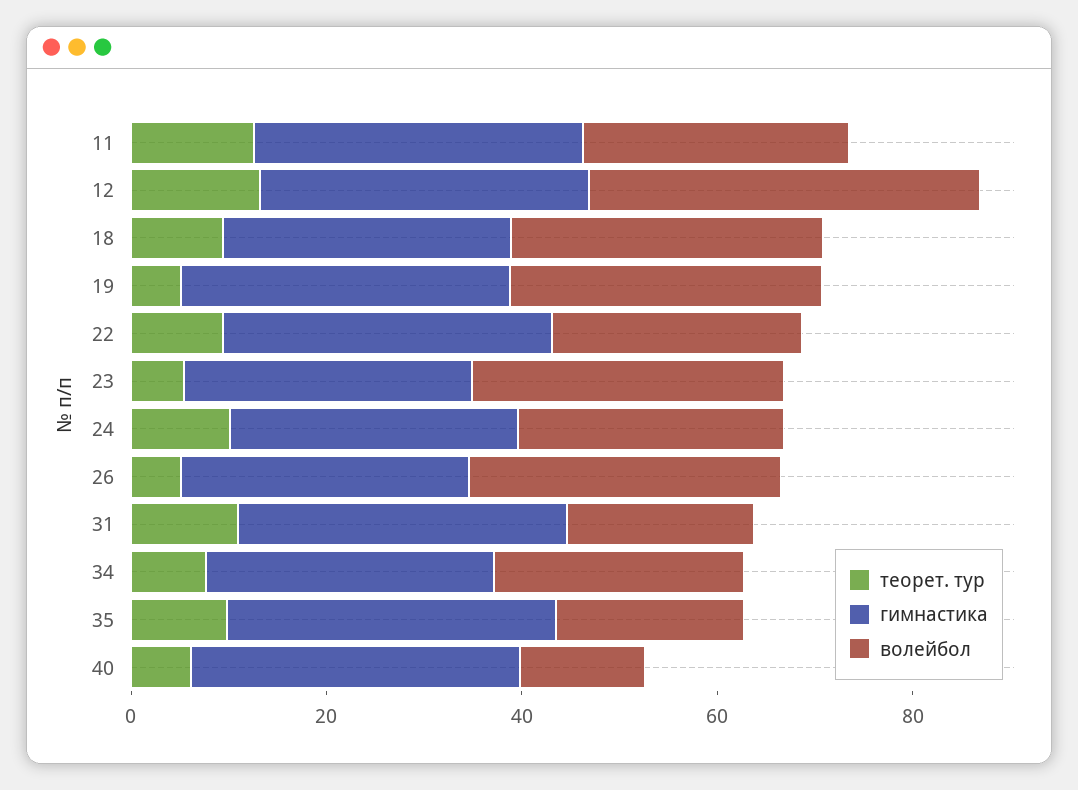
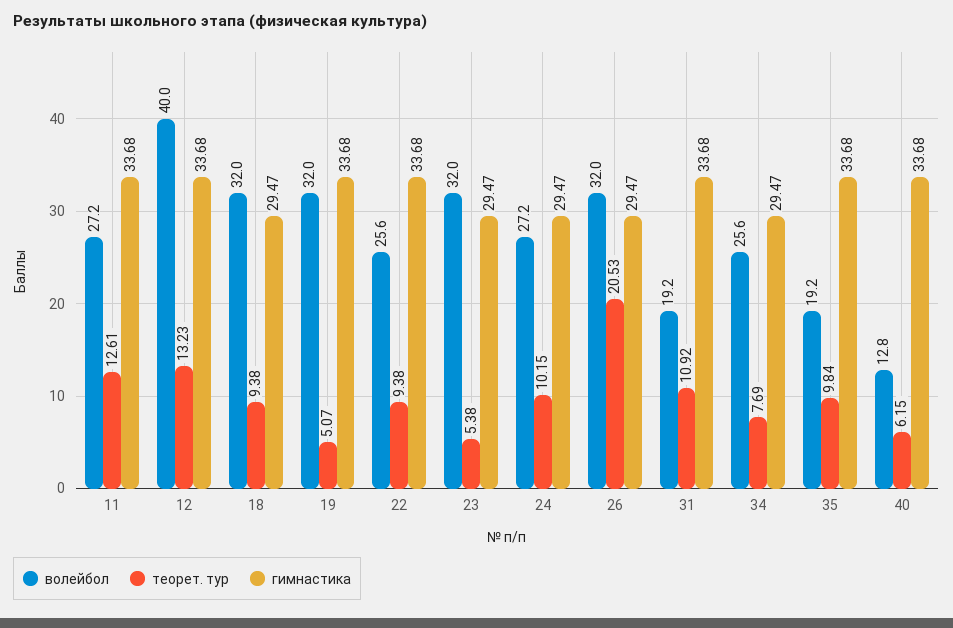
теорет. тур, 26: 5 -> 20.53

